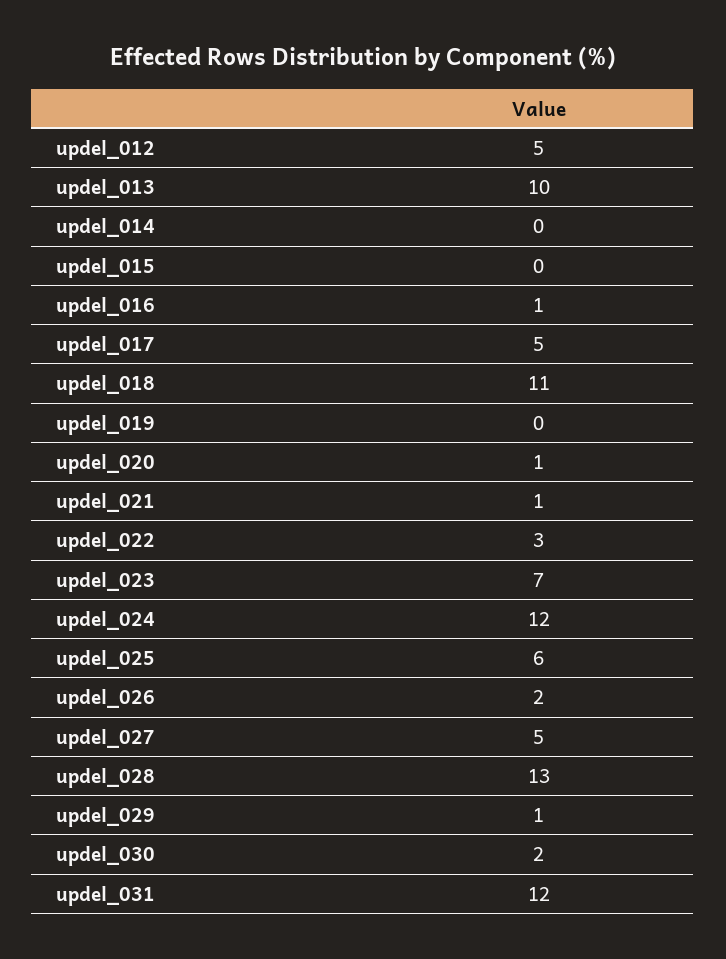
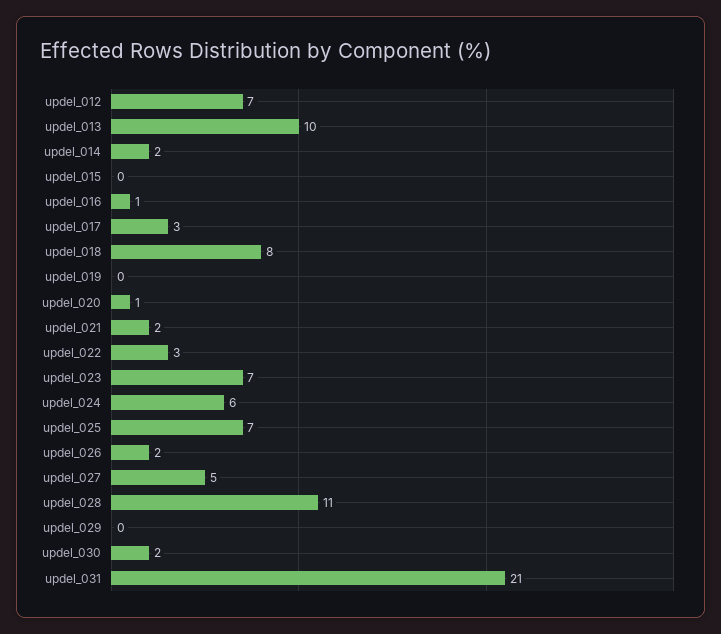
updel_012: 5 -> 7
updel_014: 0 -> 2
updel_017: 5 -> 3
updel_018: 11 -> 8
updel_021: 1 -> 2
updel_024: 12 -> 6
updel_025: 6 -> 7
updel_028: 13 -> 11
updel_029: 1 -> 0
updel_031: 12 -> 21

